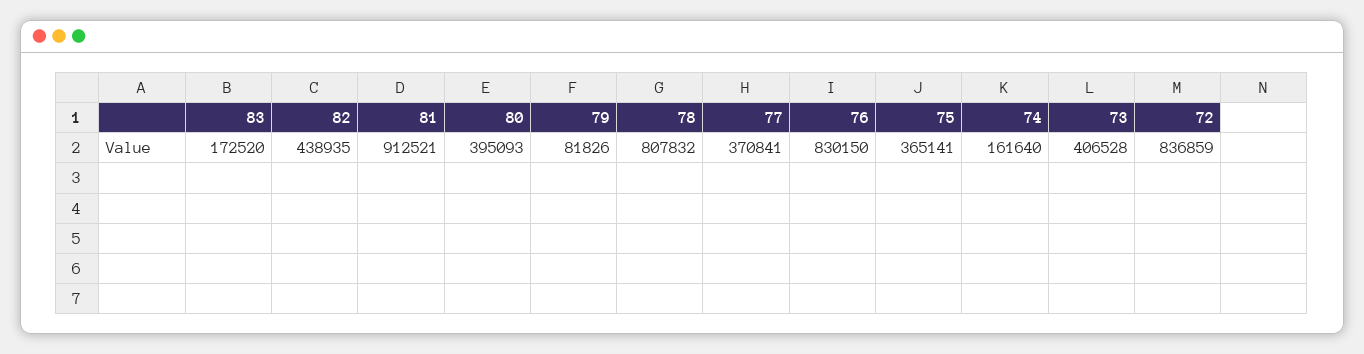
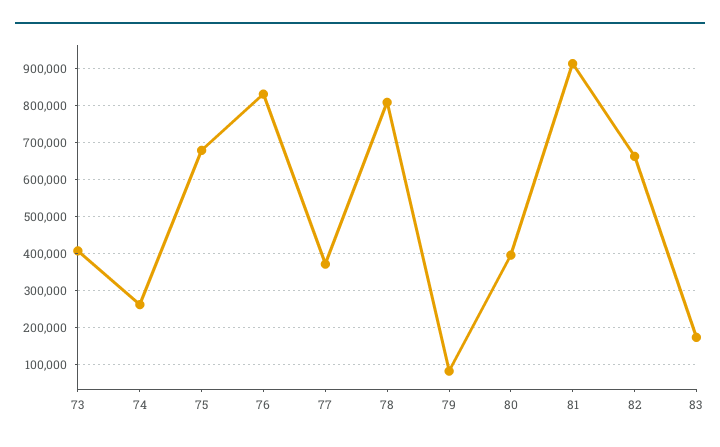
82: 438935 -> 660000
75: 365141 -> 680000
74: 161640 -> 260000
72: 836859 -> none

